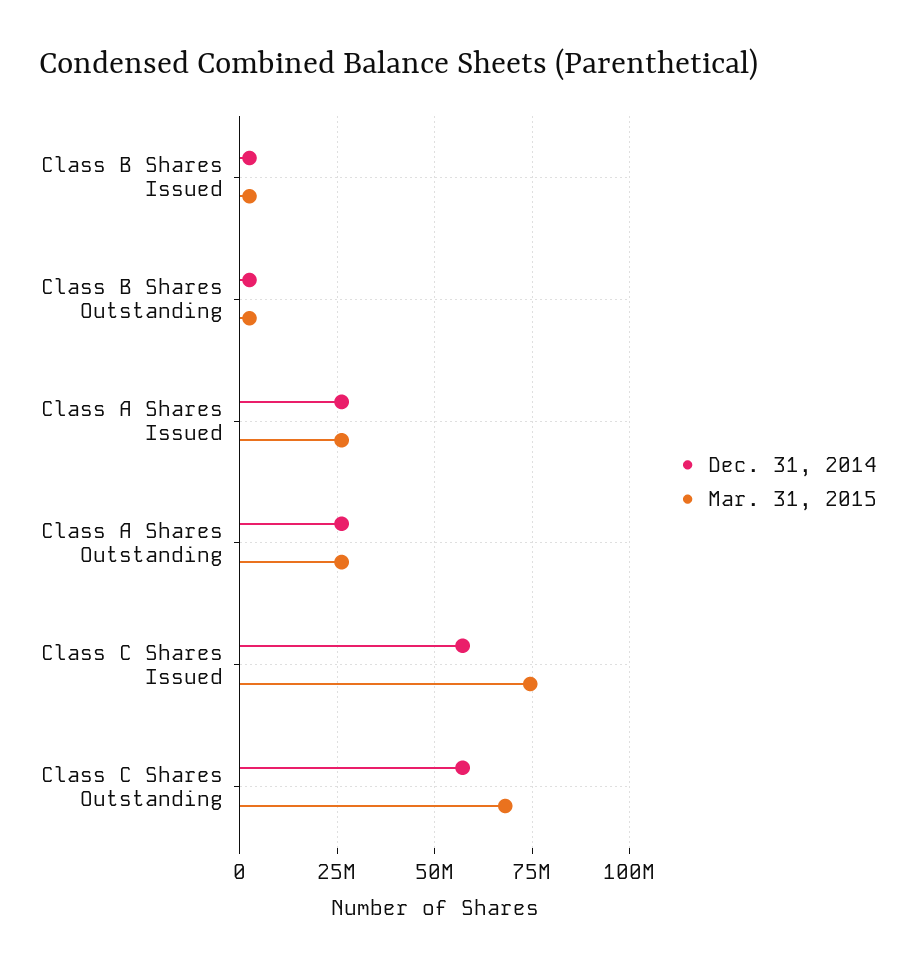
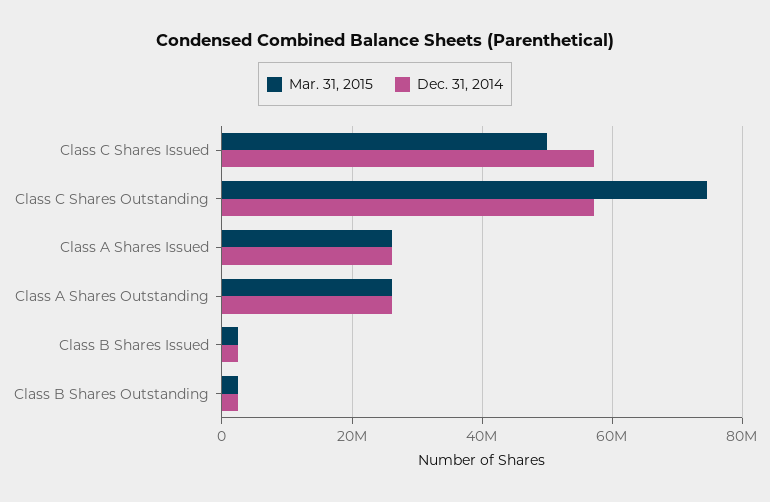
Mar. 31, 2015, Class C Shares Issued: 75000000 -> 50000000
Mar. 31, 2015, Class C Shares Outstanding: 67500000 -> 74000000

